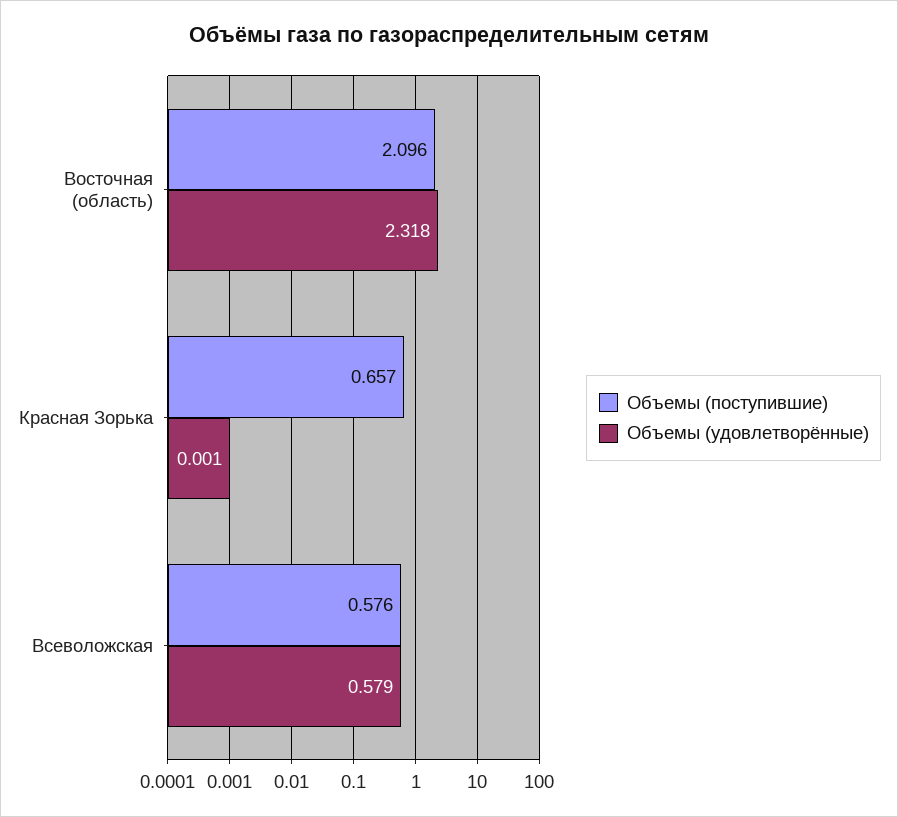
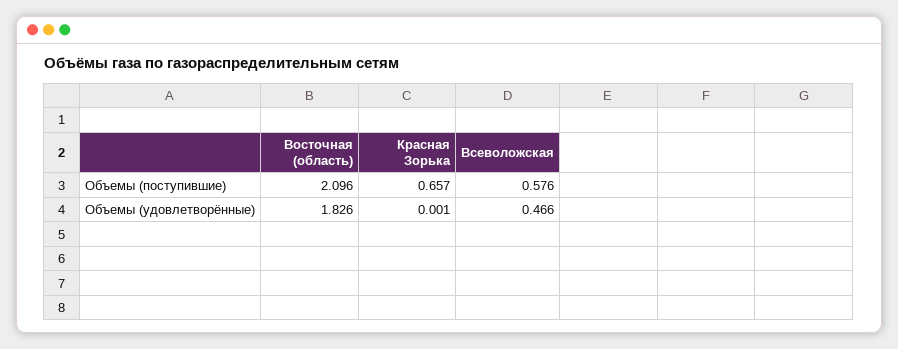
Объемы (удовлетворённые), Восточная (область): 2.318 -> 1.826
Объемы (удовлетворённые), Всеволожская: 0.579 -> 0.466

